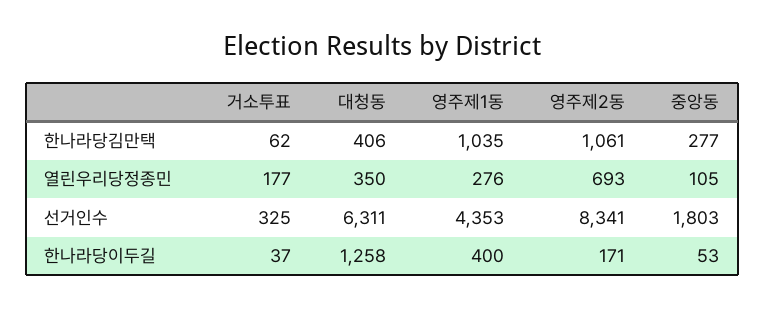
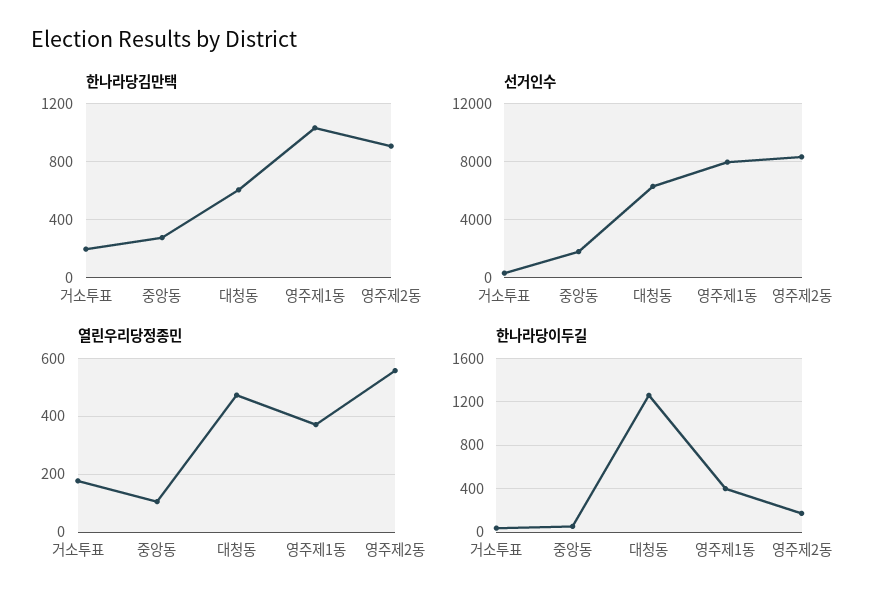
한나라당김만택, 거소투표: 62 -> 200
한나라당김만택, 대청동: 406 -> 600
한나라당김만택, 영주제2동: 1061 -> 900
열린우리당정종민, 대청동: 350 -> 475
열린우리당정종민, 영주제1동: 276 -> 375
열린우리당정종민, 영주제2동: 693 -> 550
선거인수, 영주제1동: 4353 -> 8000

